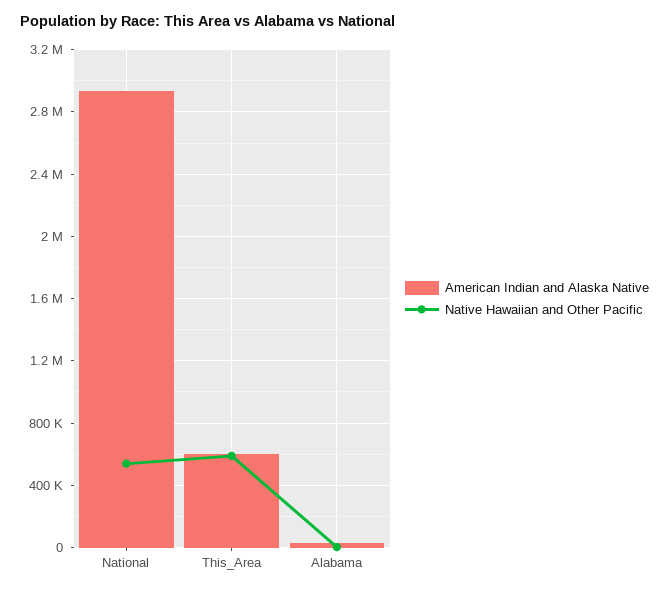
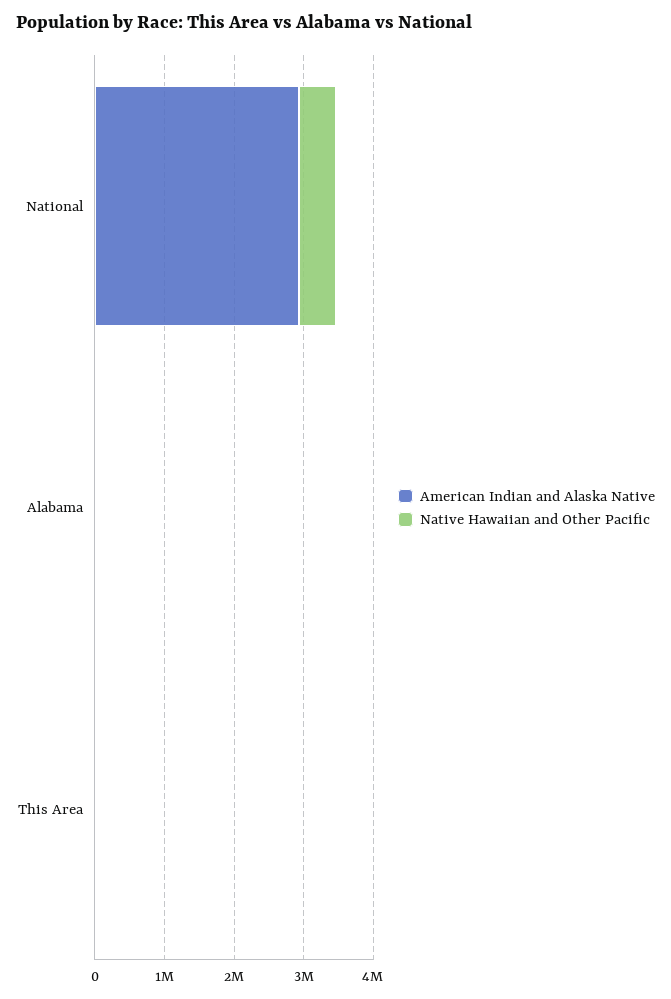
American Indian and Alaska Native, This_Area: 600000 -> 0
Native Hawaiian and Other Pacific, This_Area: 600000 -> 0

